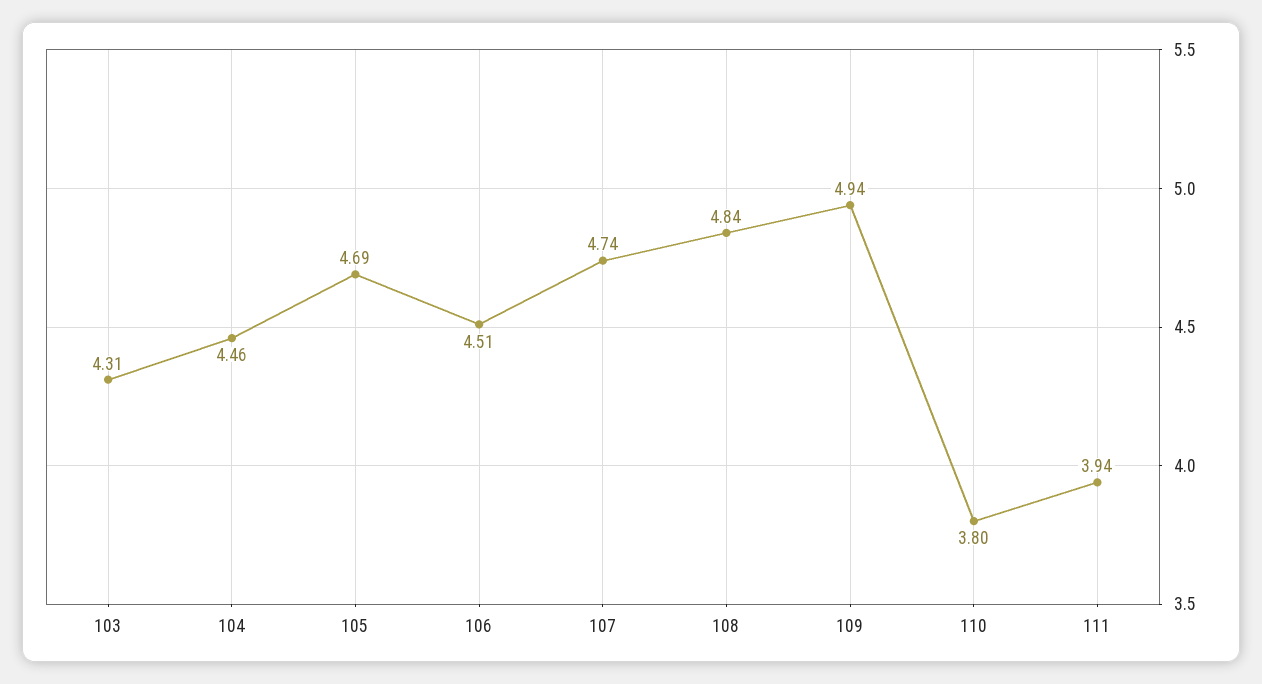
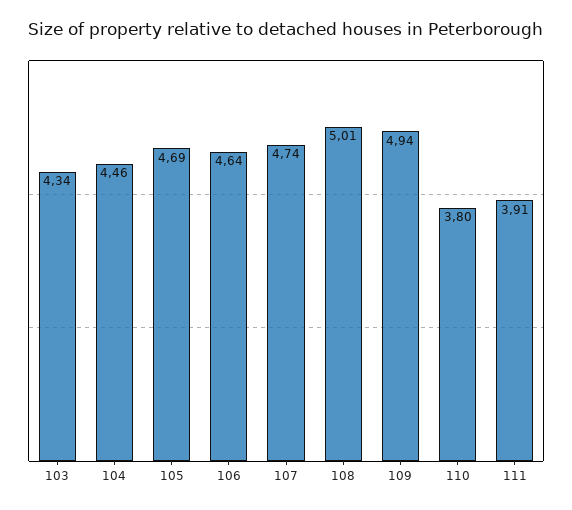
103: 4.31 -> 4.34
106: 4.51 -> 4.64
108: 4.84 -> 5.01
111: 3.94 -> 3.91

